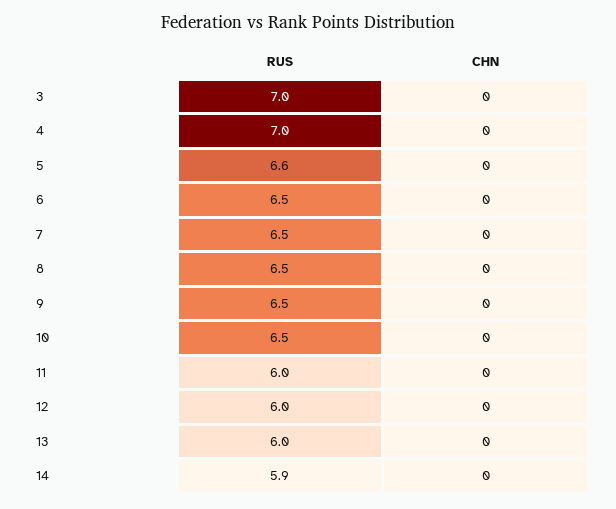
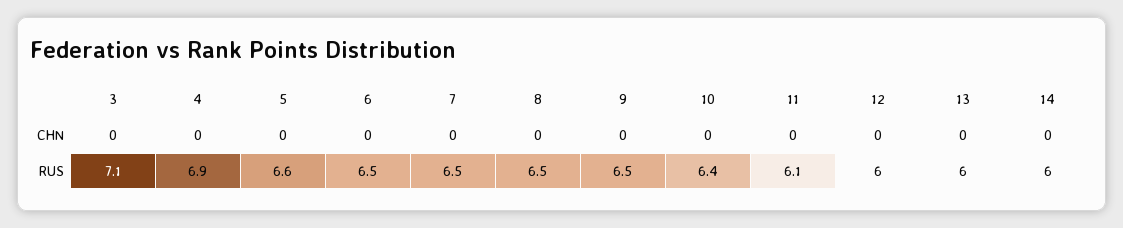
RUS, 3: 7 -> 7.1
RUS, 4: 7 -> 6.9
RUS, 10: 6.5 -> 6.4
RUS, 11: 6 -> 6.1
RUS, 14: 5.9 -> 6

